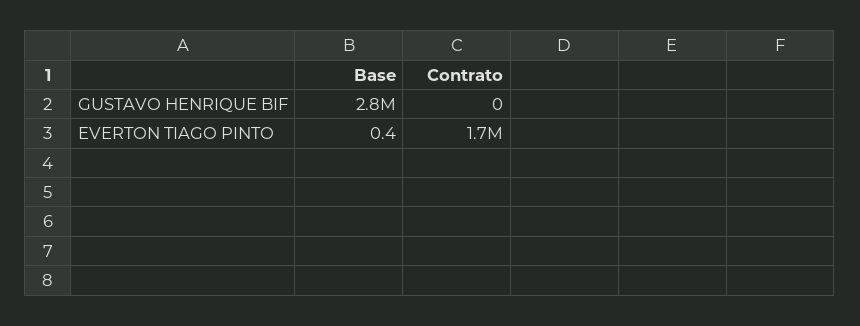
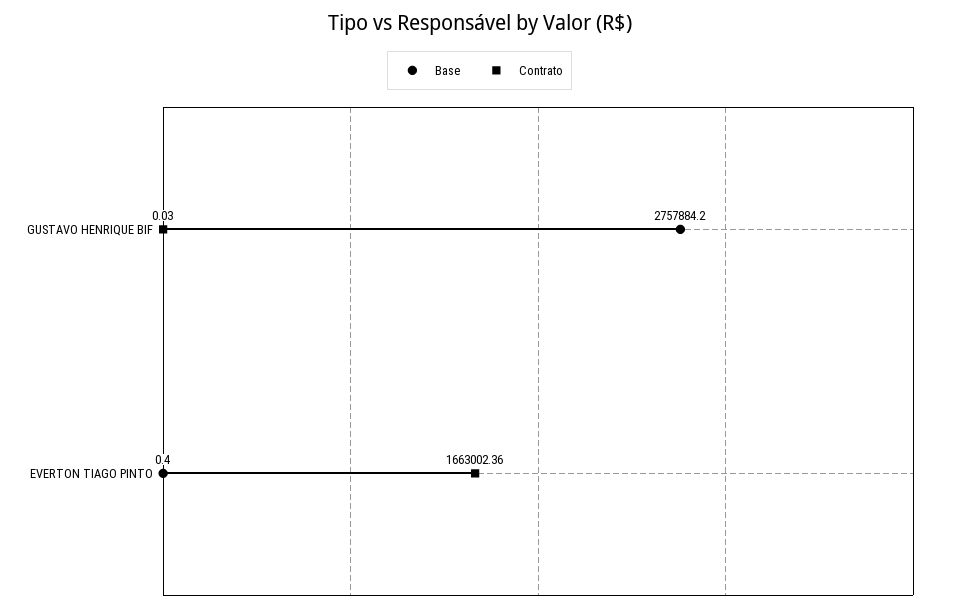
Contrato, GUSTAVO HENRIQUE BIF: 0 -> 0.03

